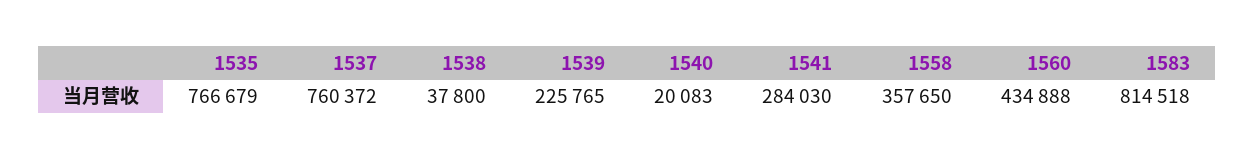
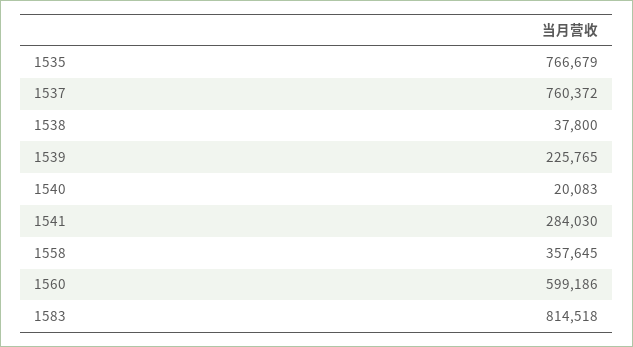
1558: 357650 -> 357645
1560: 434888 -> 599186

